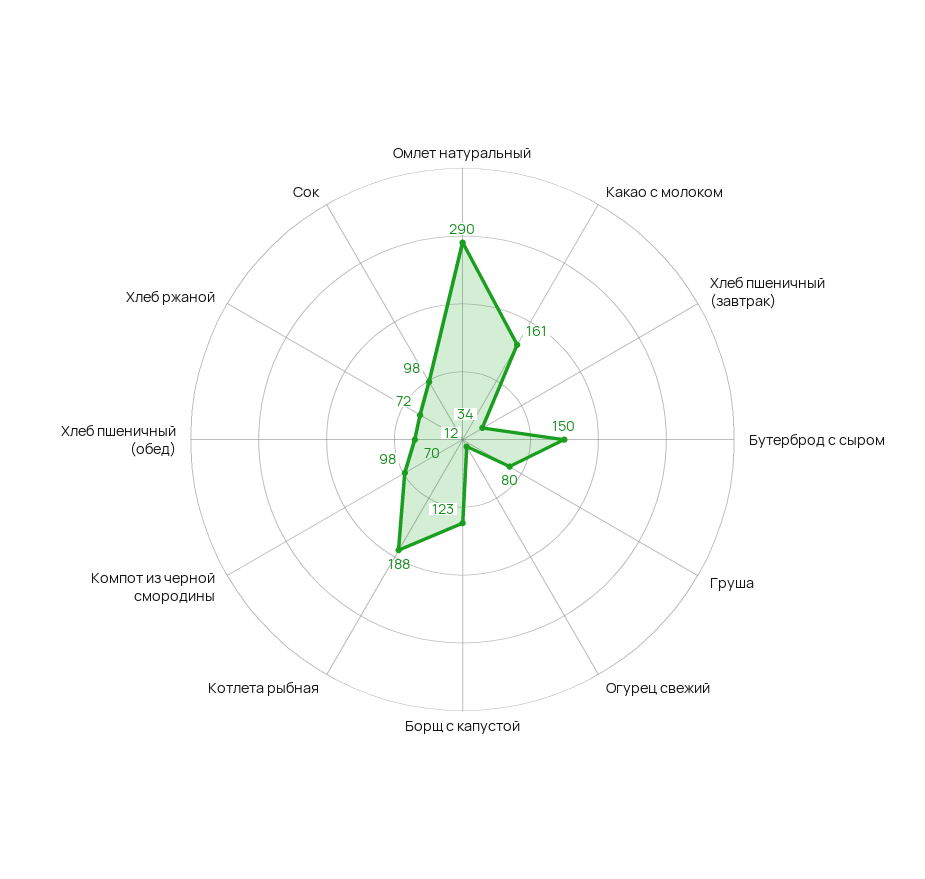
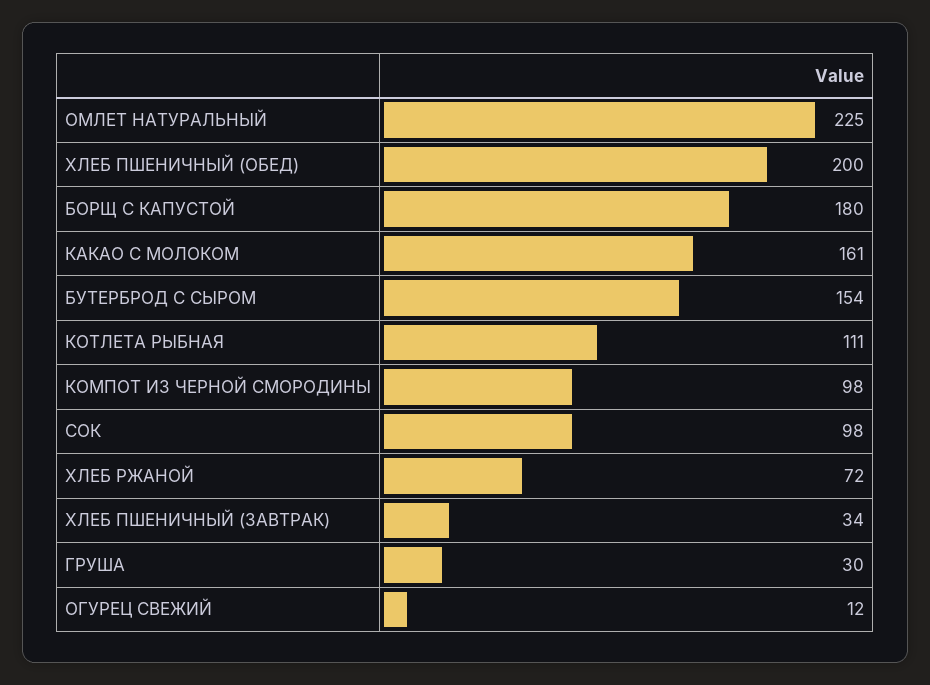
Омлет натуральный: 290 -> 225
Бутерброд с сыром: 150 -> 154
Груша: 80 -> 30
Борщ с капустой: 123 -> 180
Котлета рыбная: 188 -> 111
Хлеб пшеничный (обед): 70 -> 200

